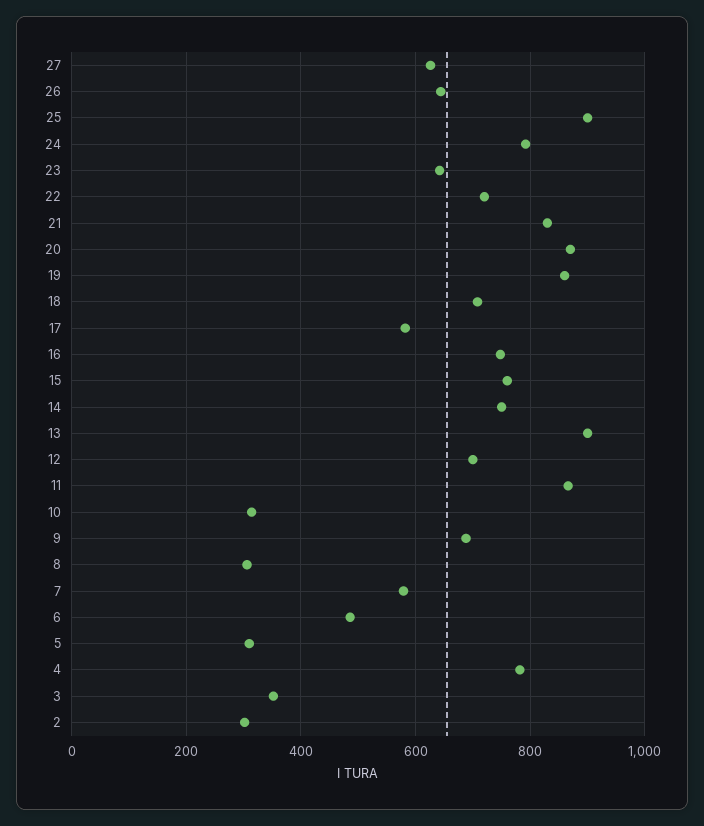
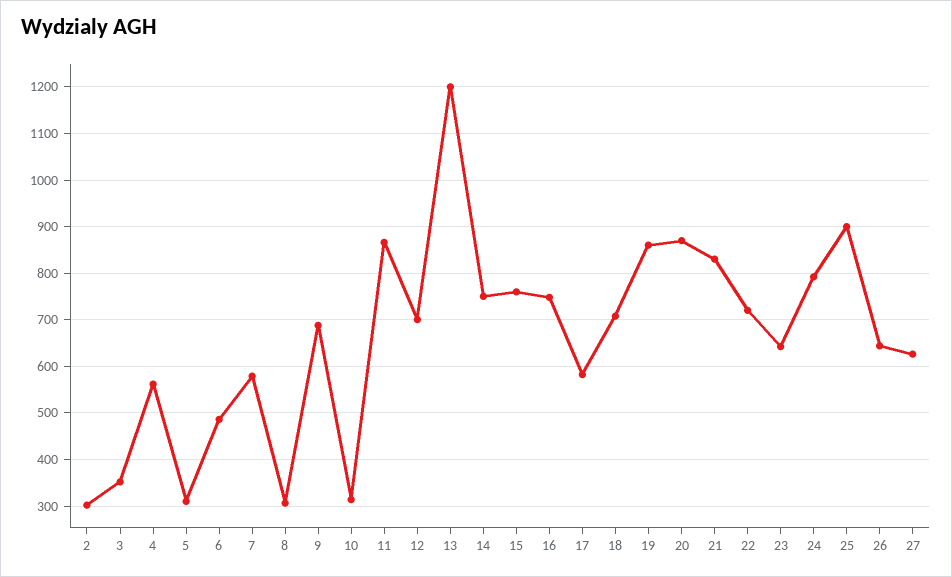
13: 900 -> 1200
4: 780 -> 560

